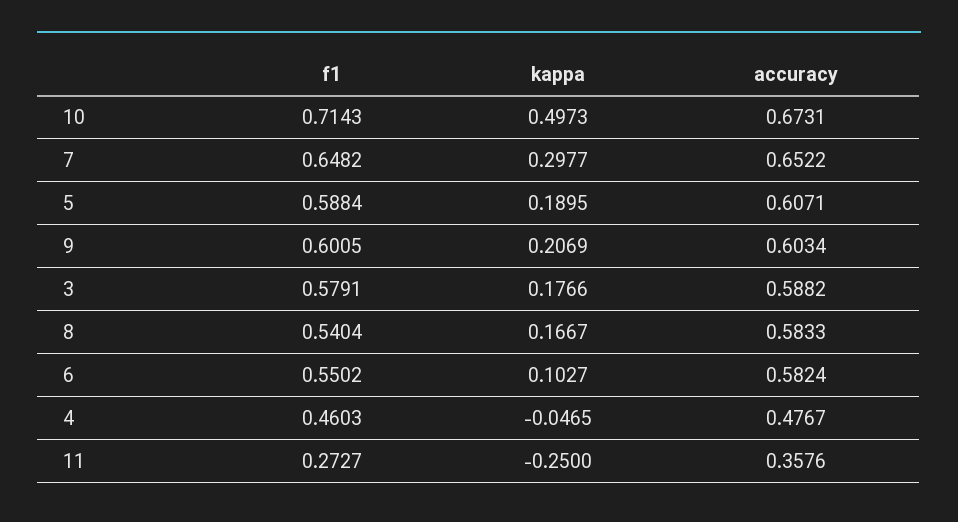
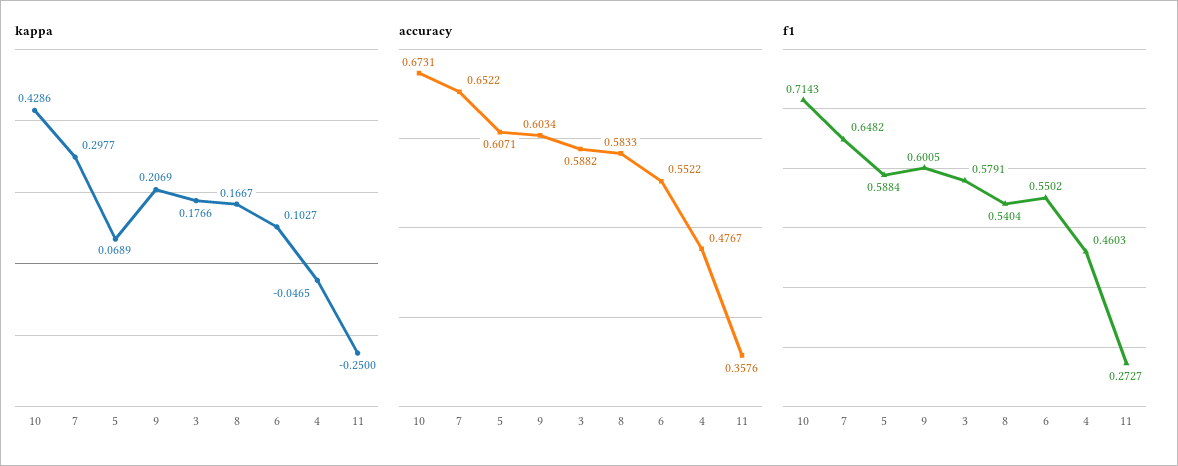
kappa, 10: 0.4973 -> 0.4286
kappa, 5: 0.1895 -> 0.0689
accuracy, 6: 0.5824 -> 0.5522

